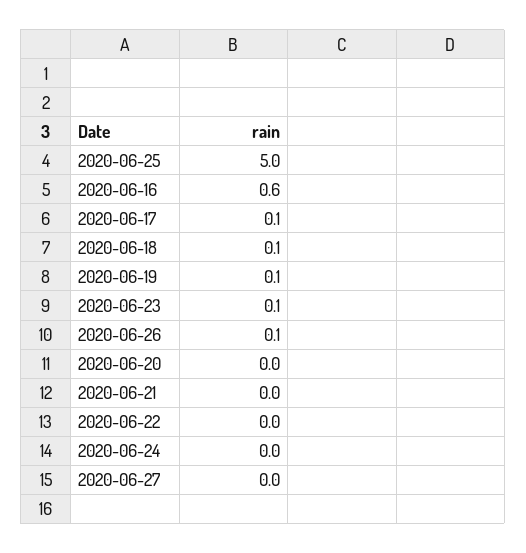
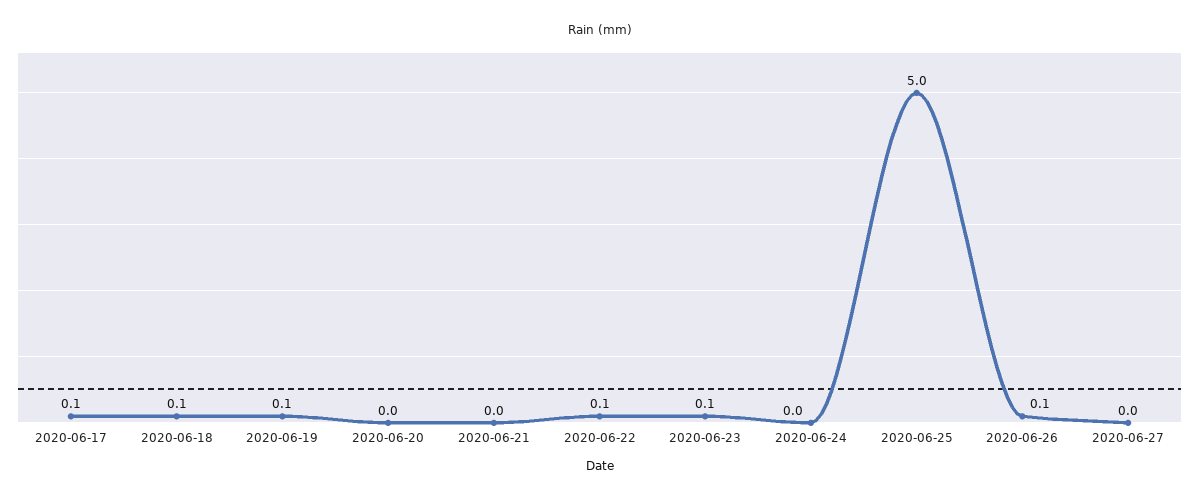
2020-06-16: 0.6 -> none
2020-06-22: 0 -> 0.1

